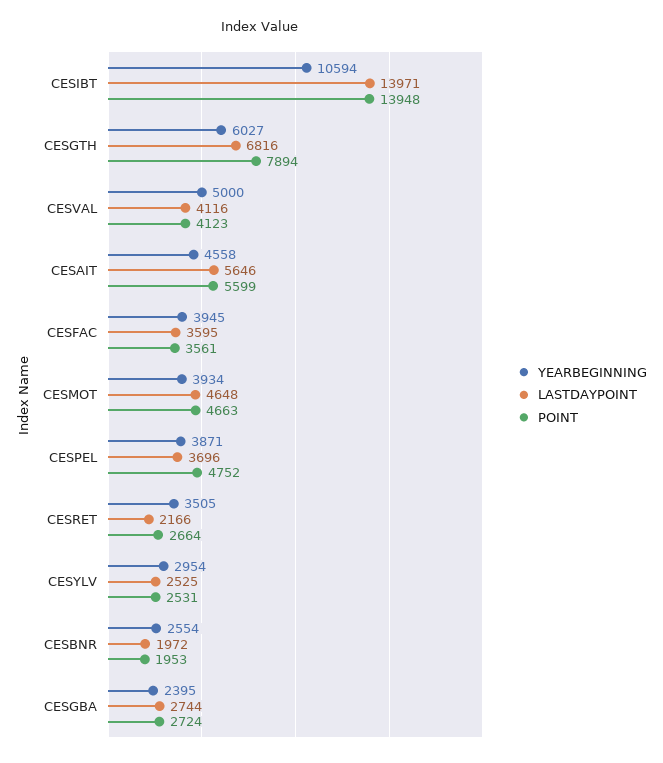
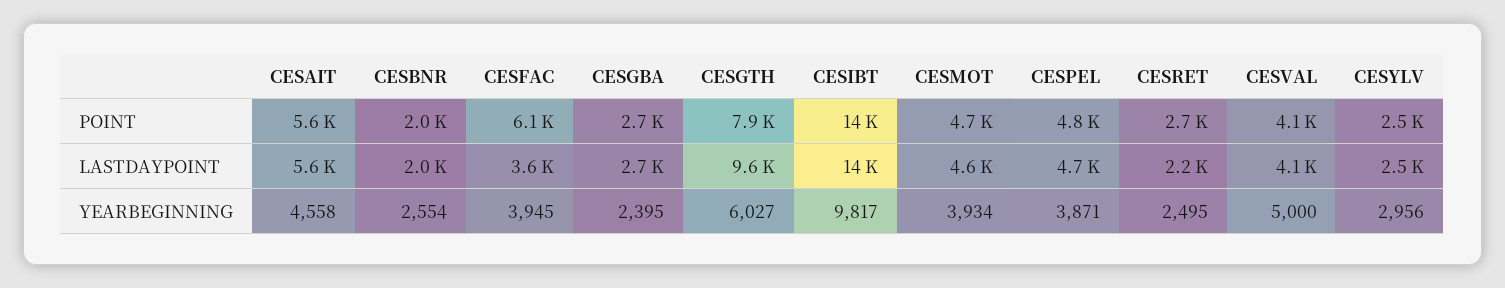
YEARBEGINNING, CESIBT: 10594 -> 9817
LASTDAYPOINT, CESGTH: 6816 -> 9600
POINT, CESFAC: 3561 -> 6100
LASTDAYPOINT, CESPEL: 3696 -> 4700
YEARBEGINNING, CESRET: 3505 -> 2495
YEARBEGINNING, CESYLV: 2954 -> 2956

